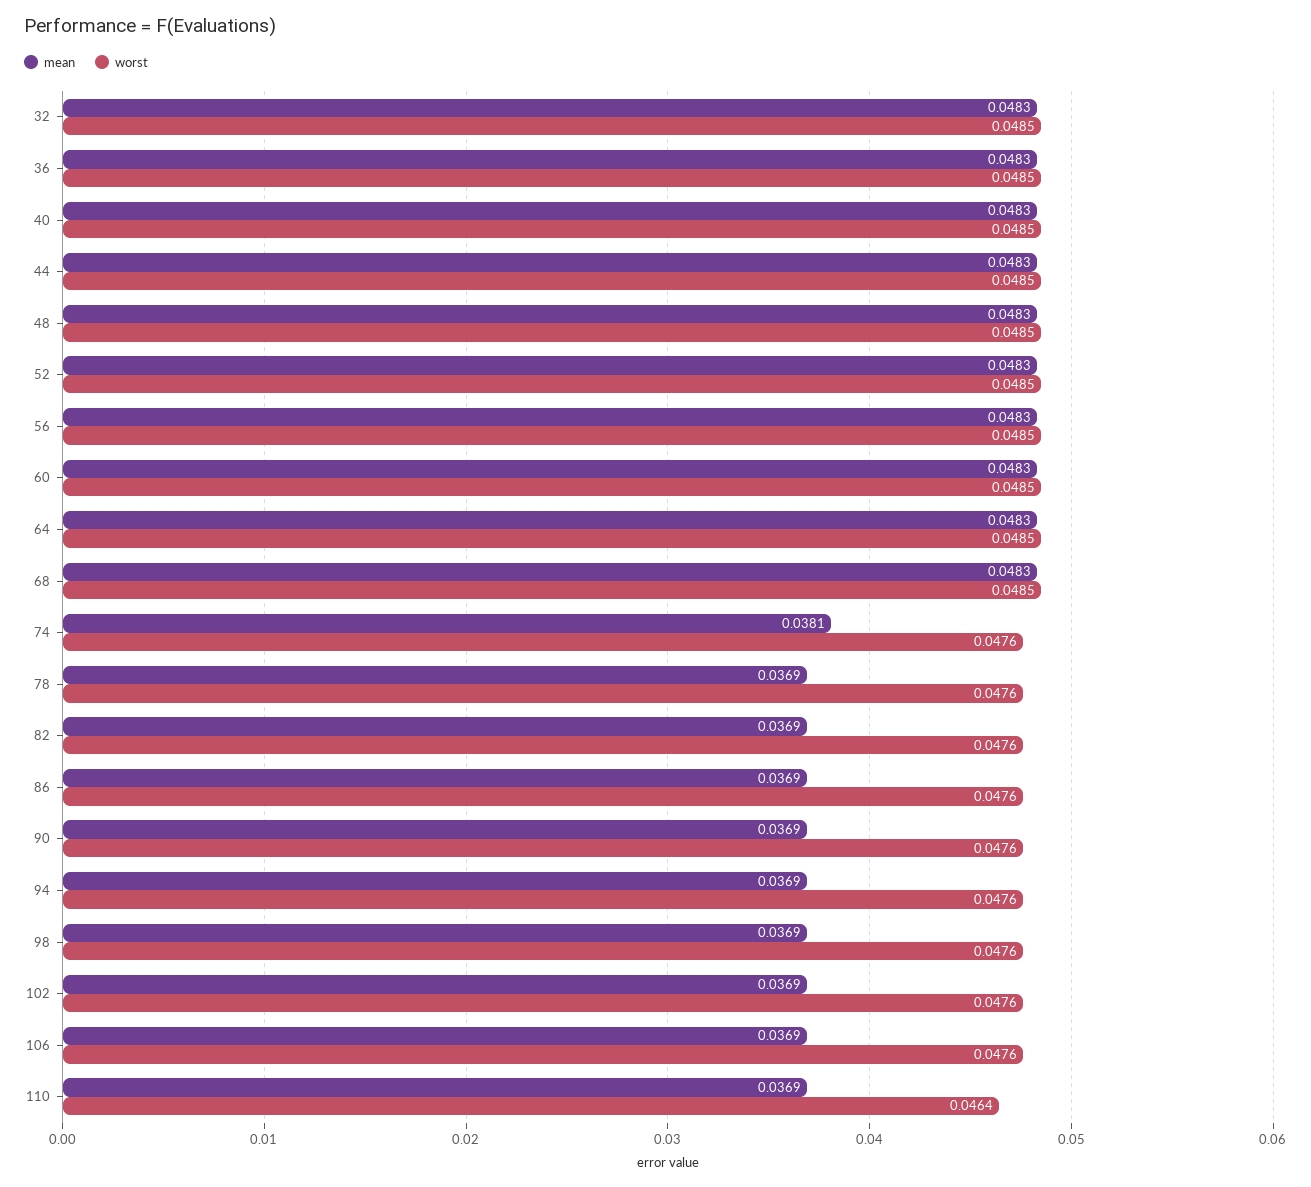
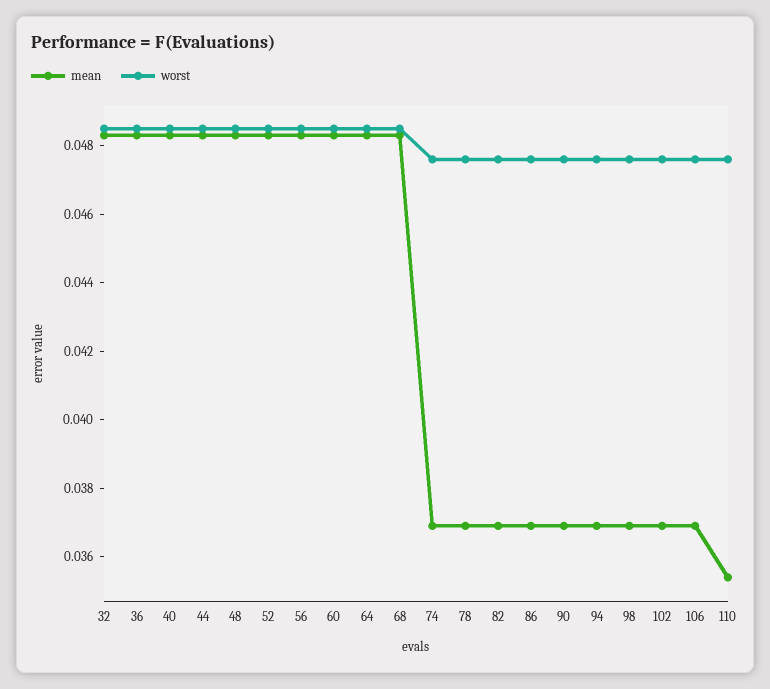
mean, 74: 0.0381 -> 0.037
mean, 110: 0.0369 -> 0.0355
worst, 110: 0.0464 -> 0.0475

